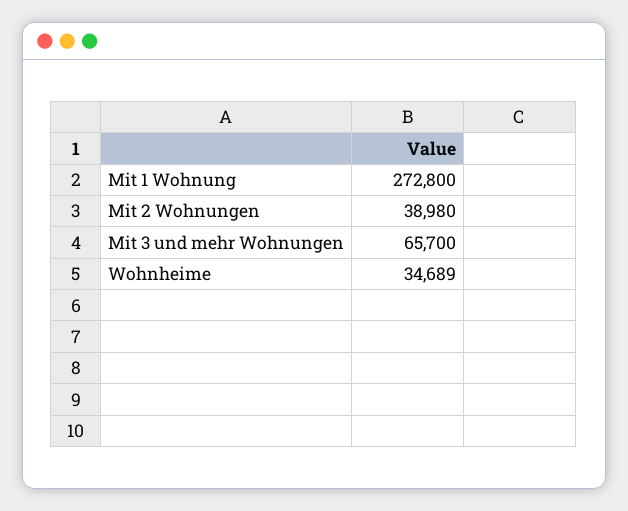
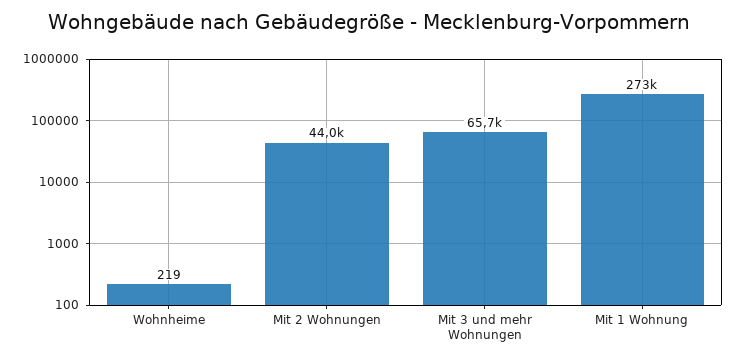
Mit 2 Wohnungen: 38980 -> 44000
Wohnheime: 34689 -> 219

